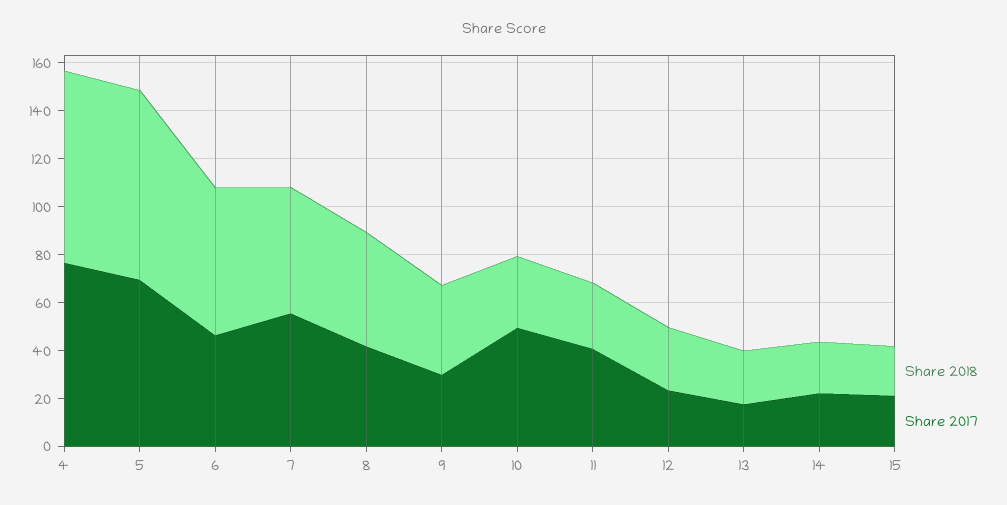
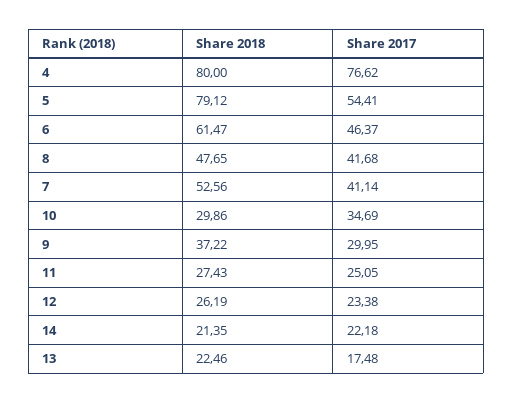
Share 2017, 5: 70 -> 54.41
Share 2017, 7: 55 -> 41.14
Share 2017, 10: 50 -> 34.69
Share 2017, 11: 40 -> 25.05
Share 2018, 15: 20 -> none
Share 2017, 15: 20 -> none

